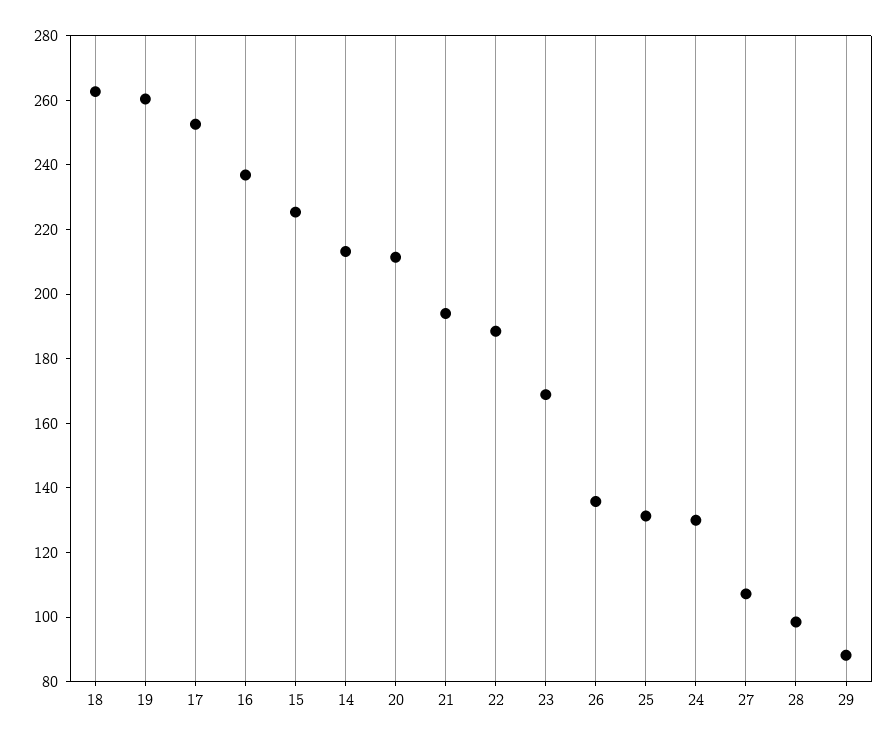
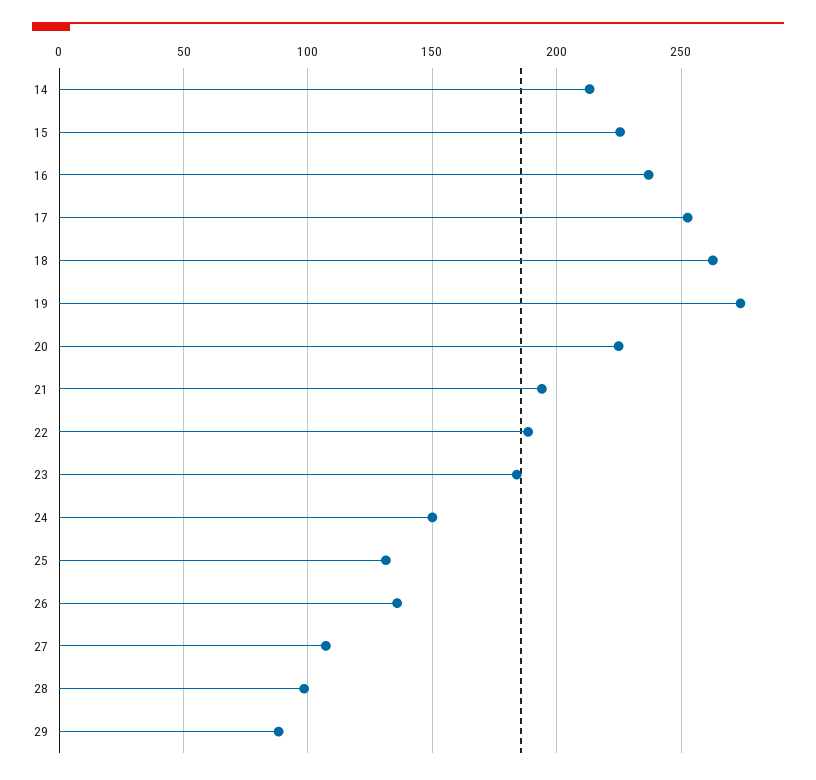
19: 260 -> 275
20: 210 -> 225
23: 170 -> 185
24: 130 -> 150

